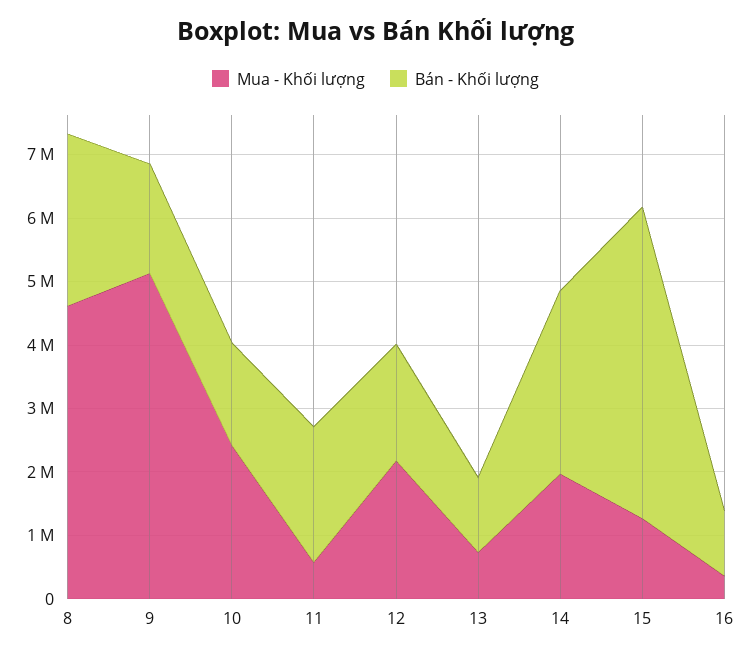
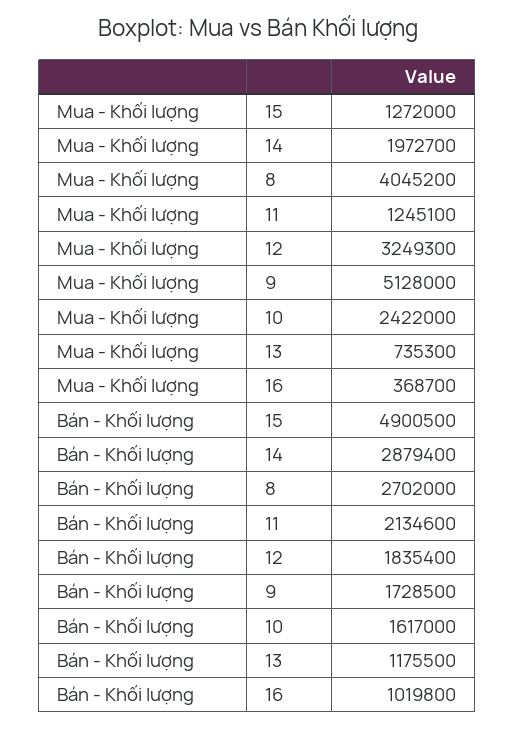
Mua - Khối lượng, 8: 4600000 -> 4045200
Mua - Khối lượng, 11: 600000 -> 1245100
Mua - Khối lượng, 12: 2200000 -> 3249300

